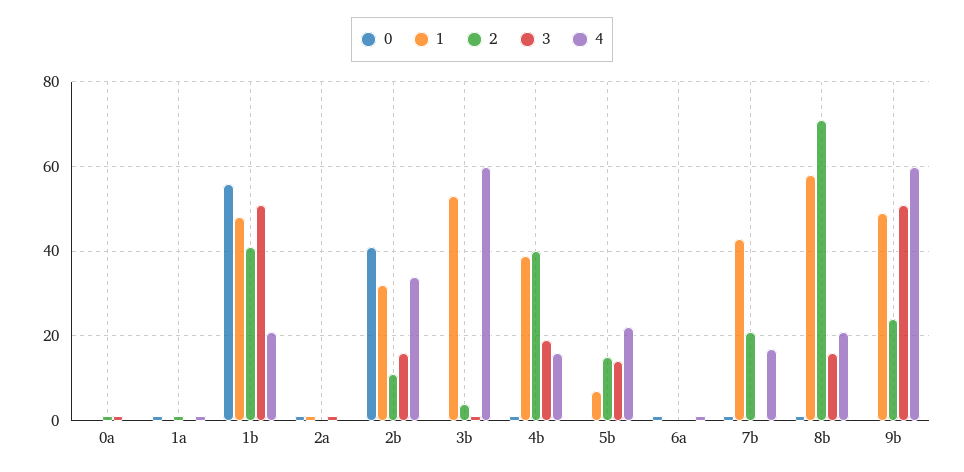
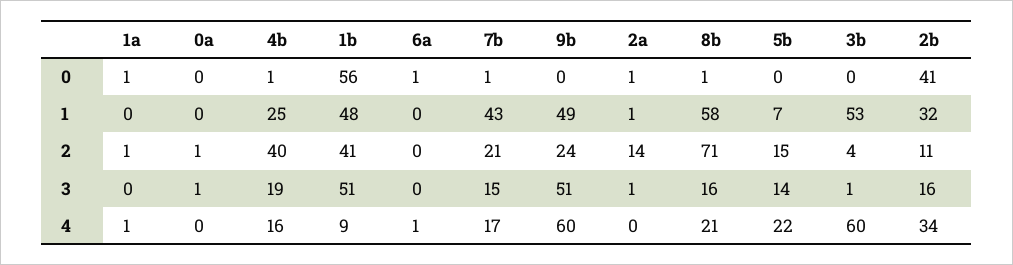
4, 1b: 20 -> 9
2, 2a: 0 -> 14
1, 4b: 40 -> 25
3, 7b: 0 -> 15

